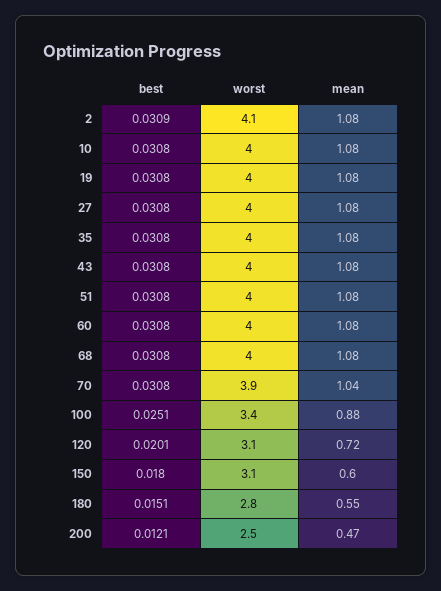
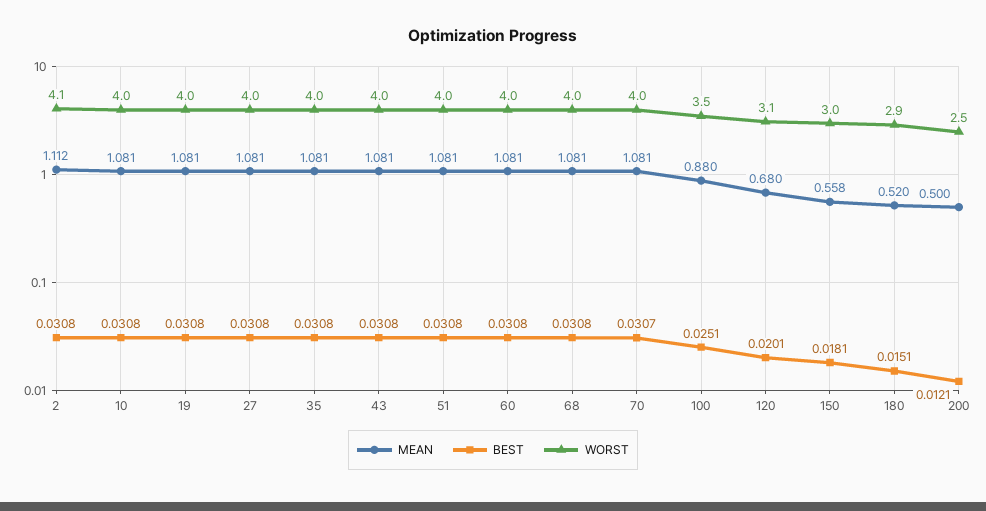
best, 2: 0.0309 -> 0.0308
mean, 2: 1.08 -> 1.112
best, 70: 0.0308 -> 0.0307
worst, 70: 3.9 -> 4
mean, 70: 1.04 -> 1.081
worst, 100: 3.4 -> 3.5
mean, 120: 0.72 -> 0.68
best, 150: 0.018 -> 0.0181
worst, 150: 3.1 -> 3
mean, 150: 0.6 -> 0.558
worst, 180: 2.8 -> 2.9
mean, 180: 0.55 -> 0.52
mean, 200: 0.47 -> 0.5

